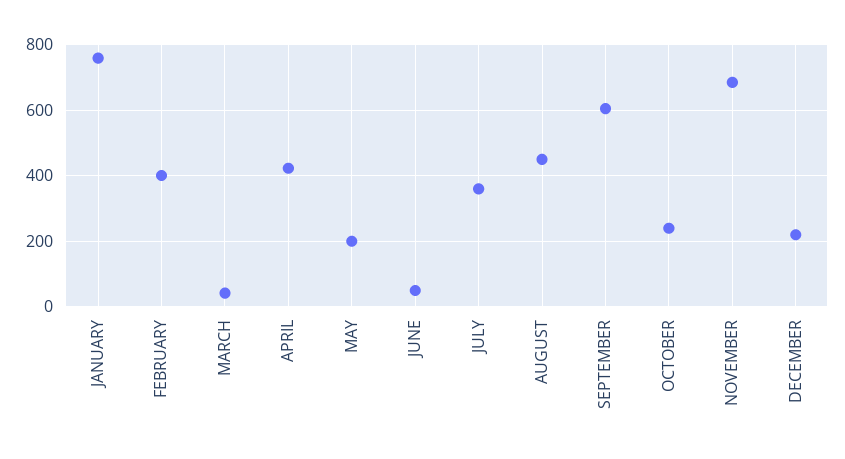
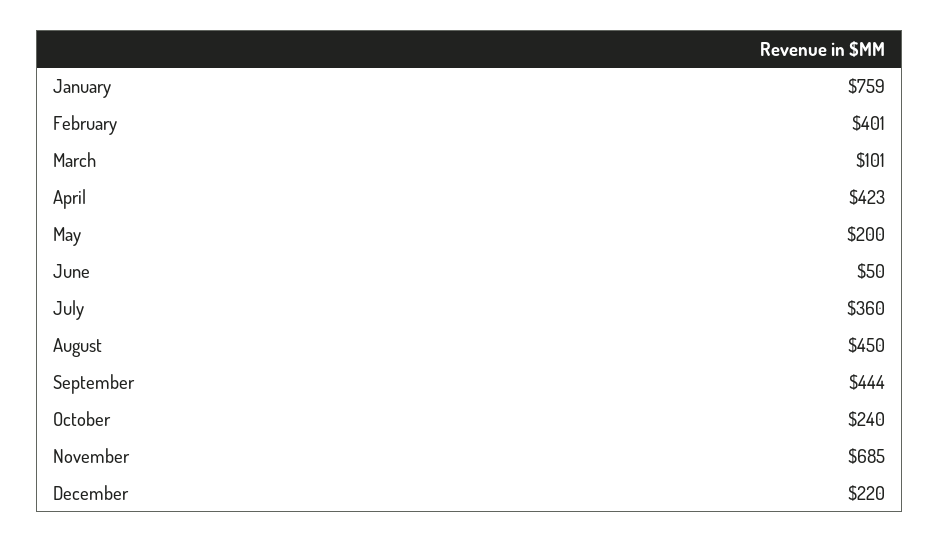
MARCH: 40 -> 101
SEPTEMBER: 600 -> 444

